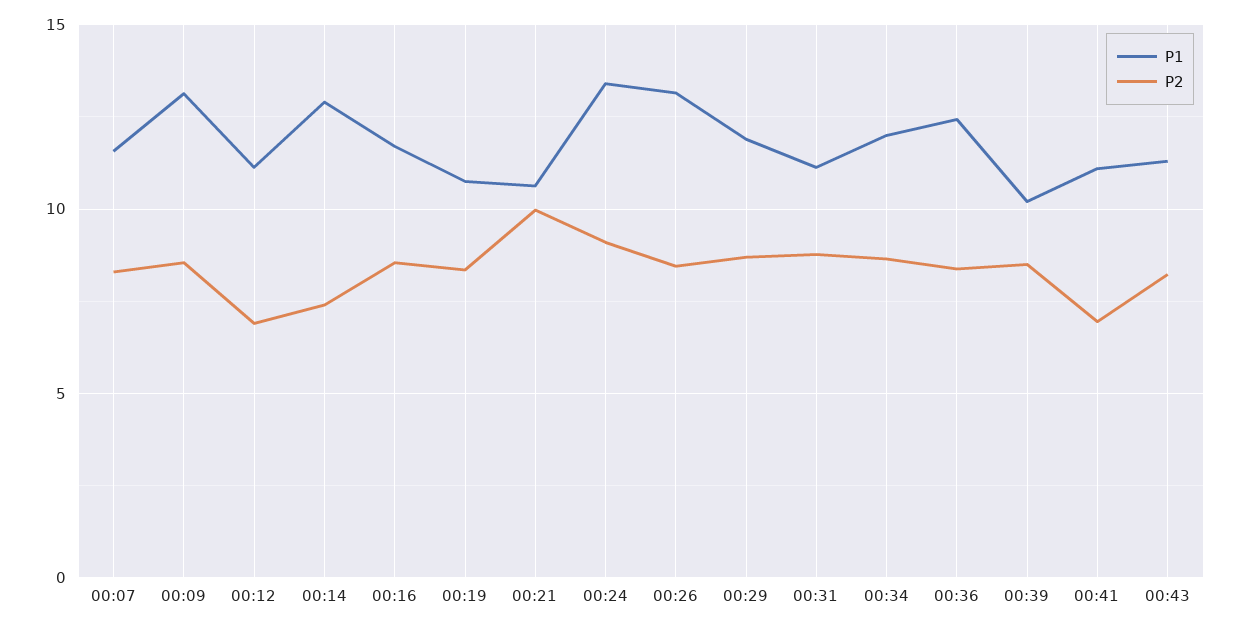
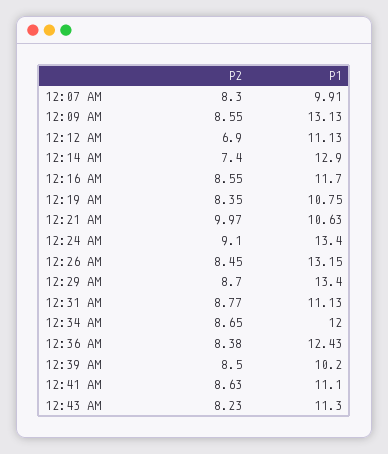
P1, 00:07: 11.5 -> 9.91
P1, 00:29: 12 -> 13.4
P2, 00:41: 7 -> 8.63

